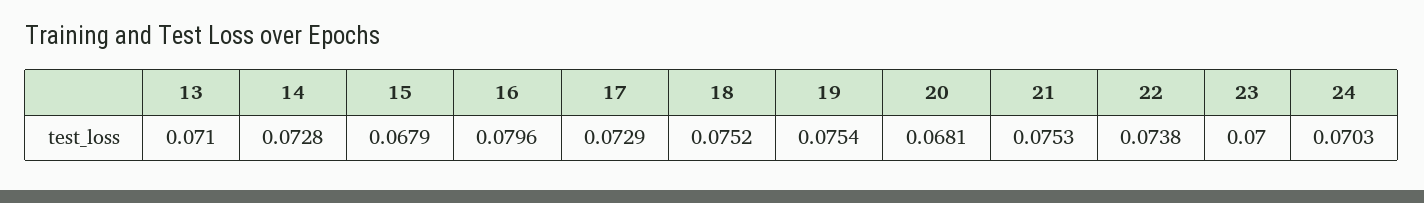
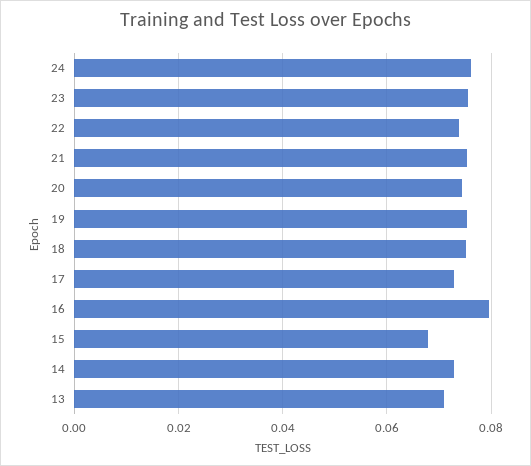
20: 0.0681 -> 0.074
23: 0.07 -> 0.076
24: 0.0703 -> 0.076

